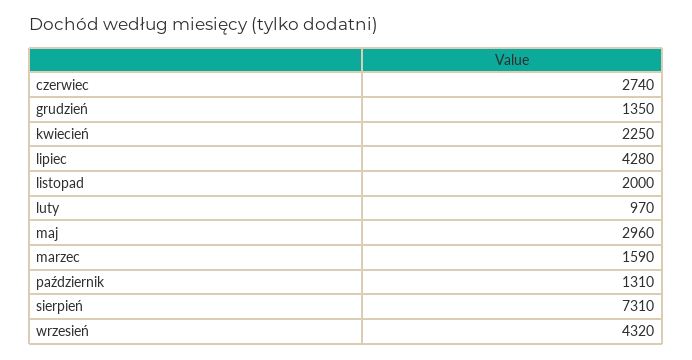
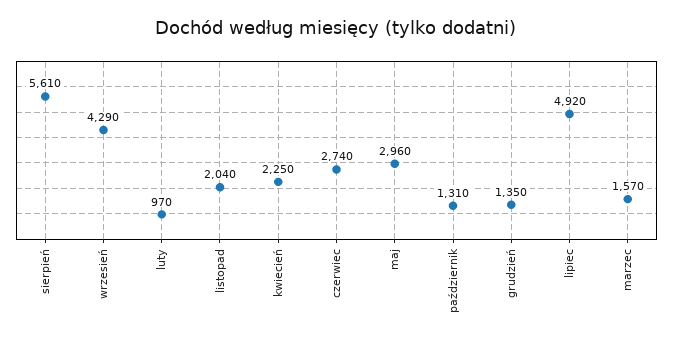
lipiec: 4280 -> 4920
listopad: 2000 -> 2040
marzec: 1590 -> 1570
sierpień: 7310 -> 5610
wrzesień: 4320 -> 4290

